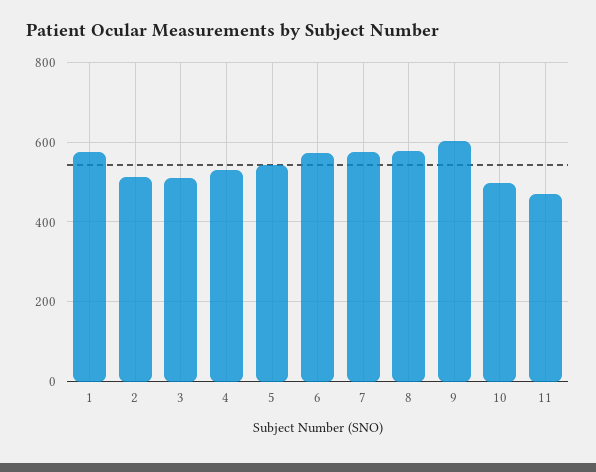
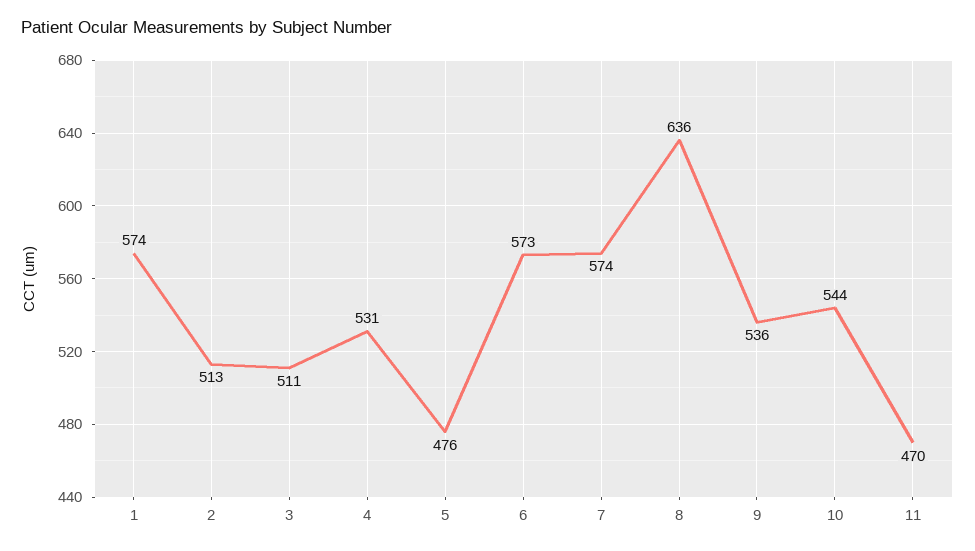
5: 540 -> 476
8: 580 -> 636
9: 600 -> 536
10: 500 -> 544

